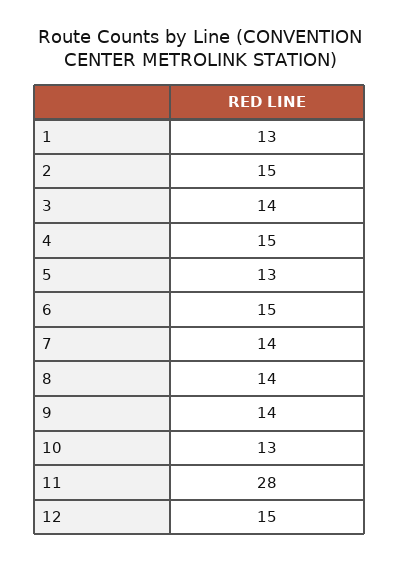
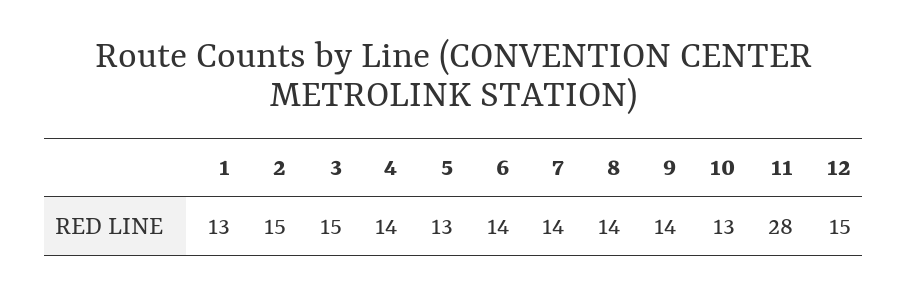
3: 14 -> 15
4: 15 -> 14
6: 15 -> 14

